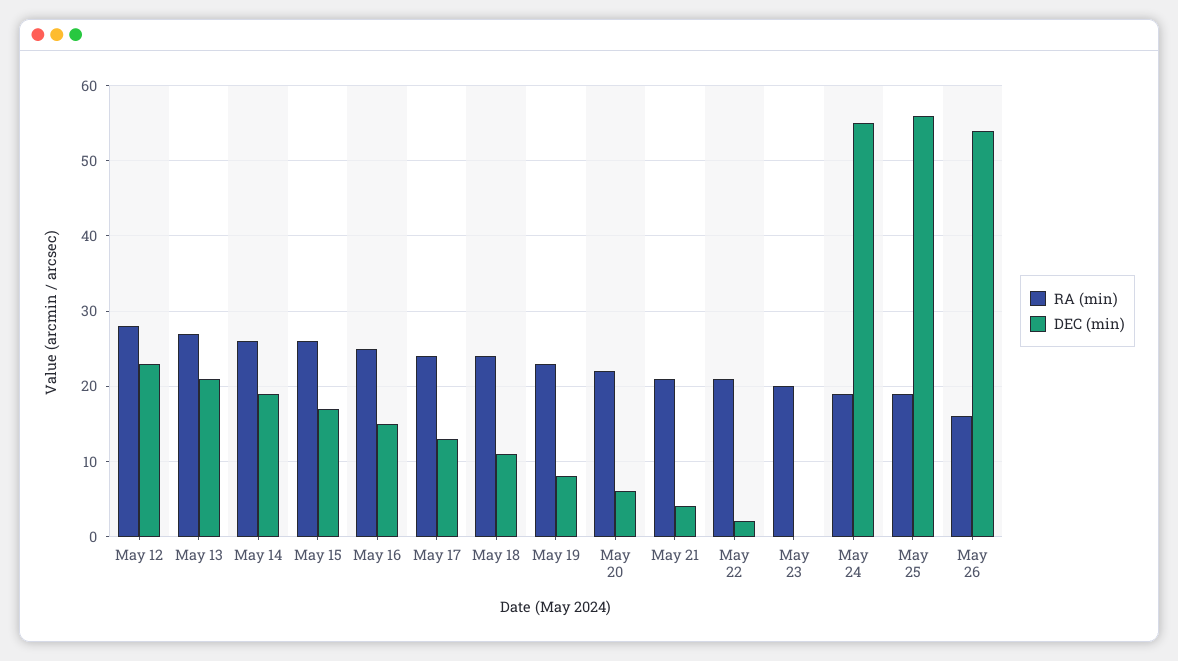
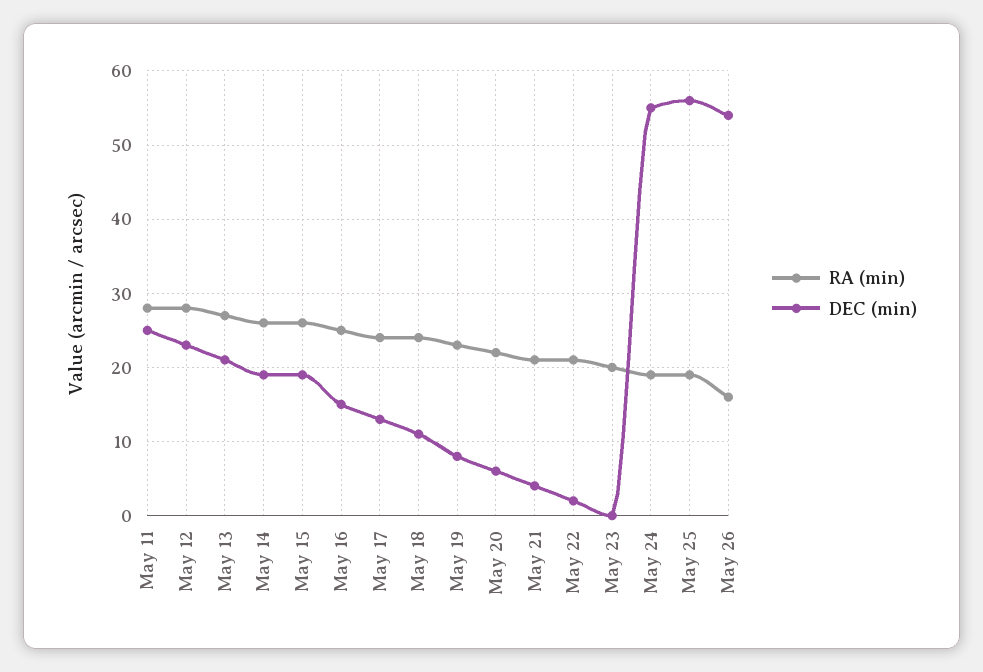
DEC (min), May 15: 17 -> 19
RA (min), May 11: none -> 28
DEC (min), May 11: none -> 25

